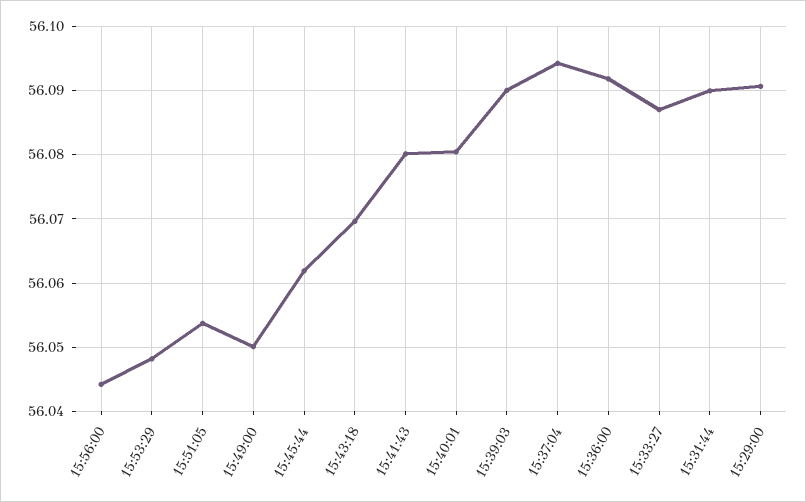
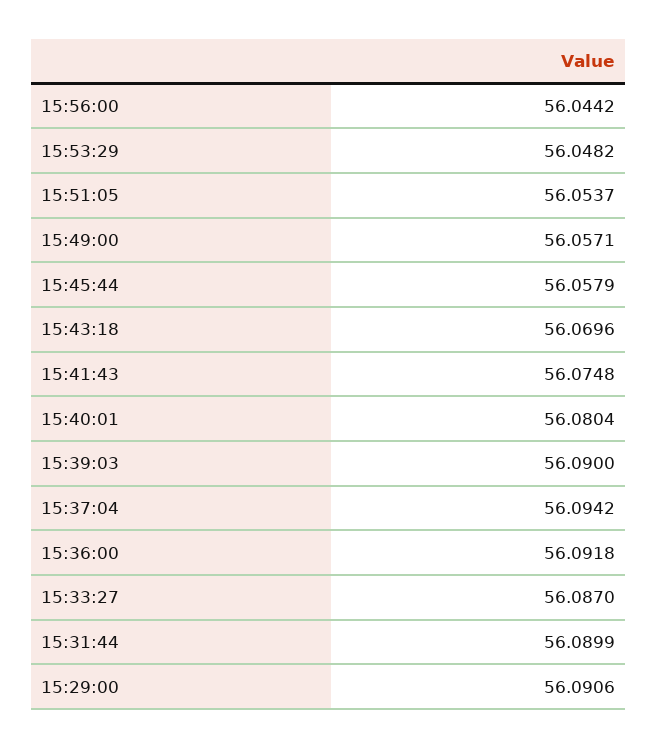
15:49:00: 56.05 -> 56.0571
15:45:44: 56.062 -> 56.0579
15:41:43: 56.08 -> 56.0748

